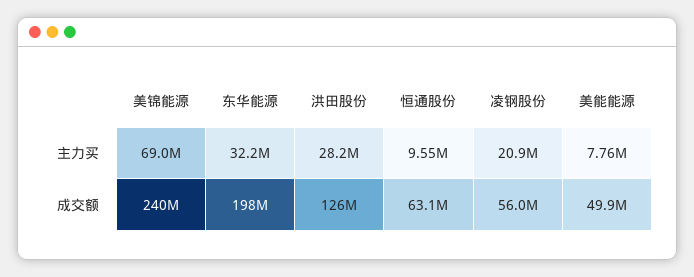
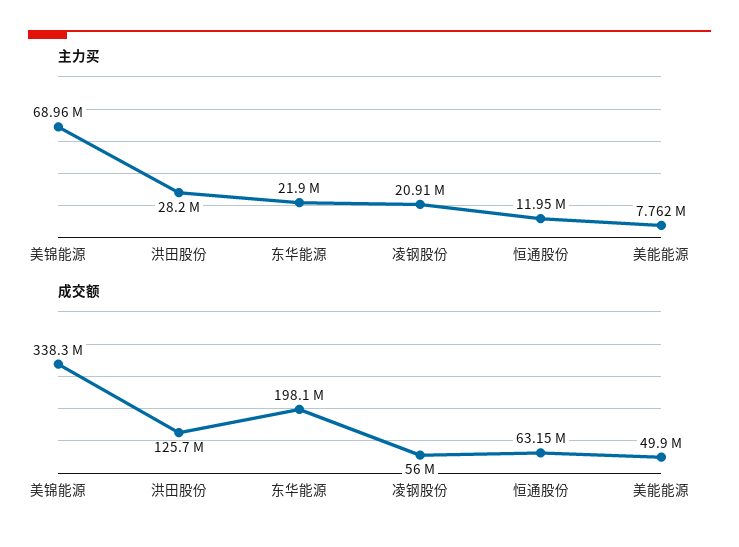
主力买, 东华能源: 32200000 -> 21900000
主力买, 恒通股份: 9550000 -> 11950000
成交额, 美锦能源: 240000000 -> 338300000

